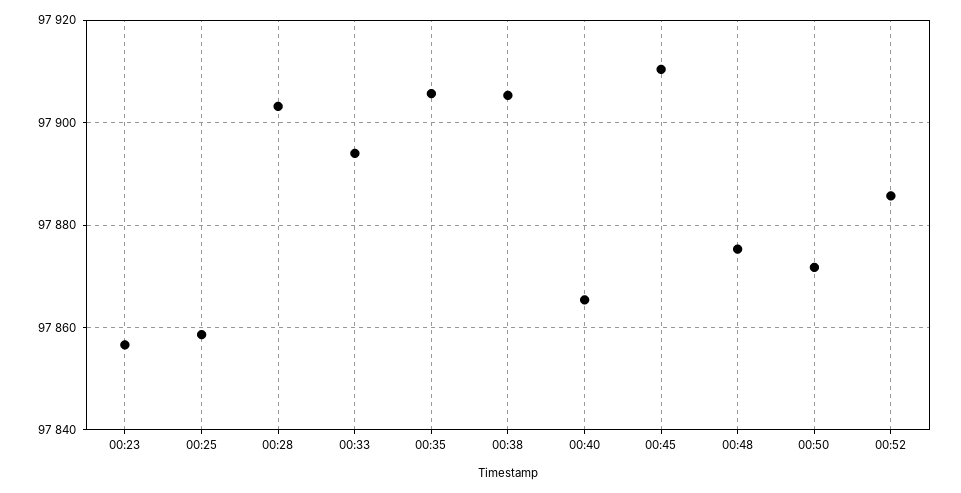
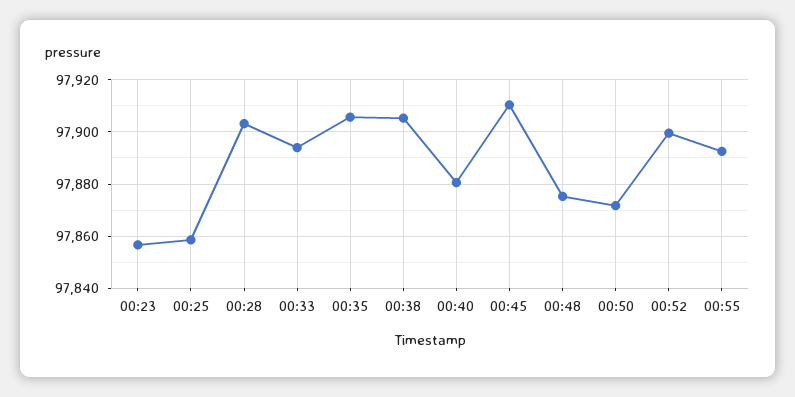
00:40: 97866 -> 97880
00:52: 97886 -> 97900
00:55: none -> 97892.5

